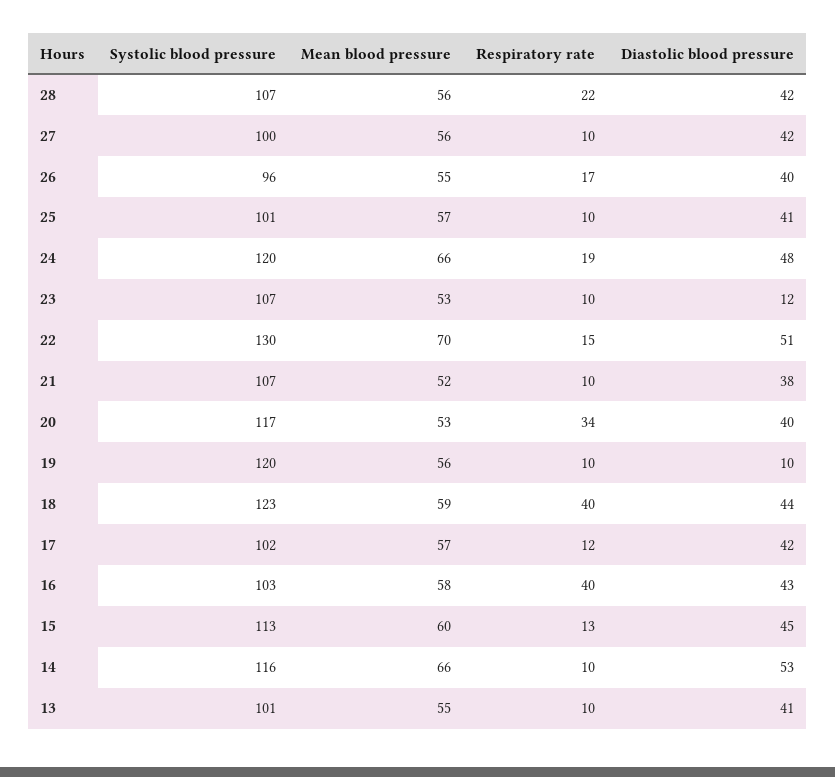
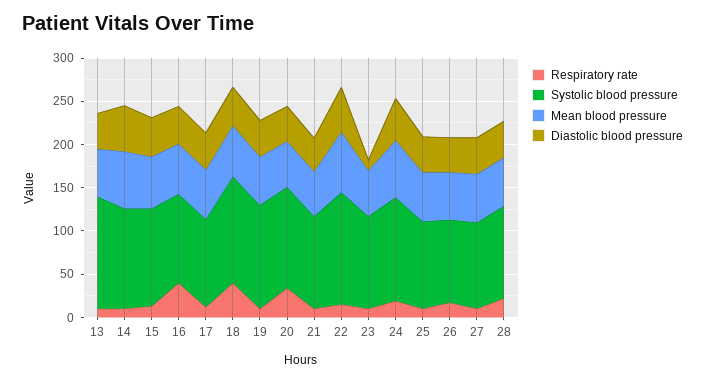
Diastolic blood pressure, 19: 10 -> 40
Systolic blood pressure, 13: 101 -> 130

